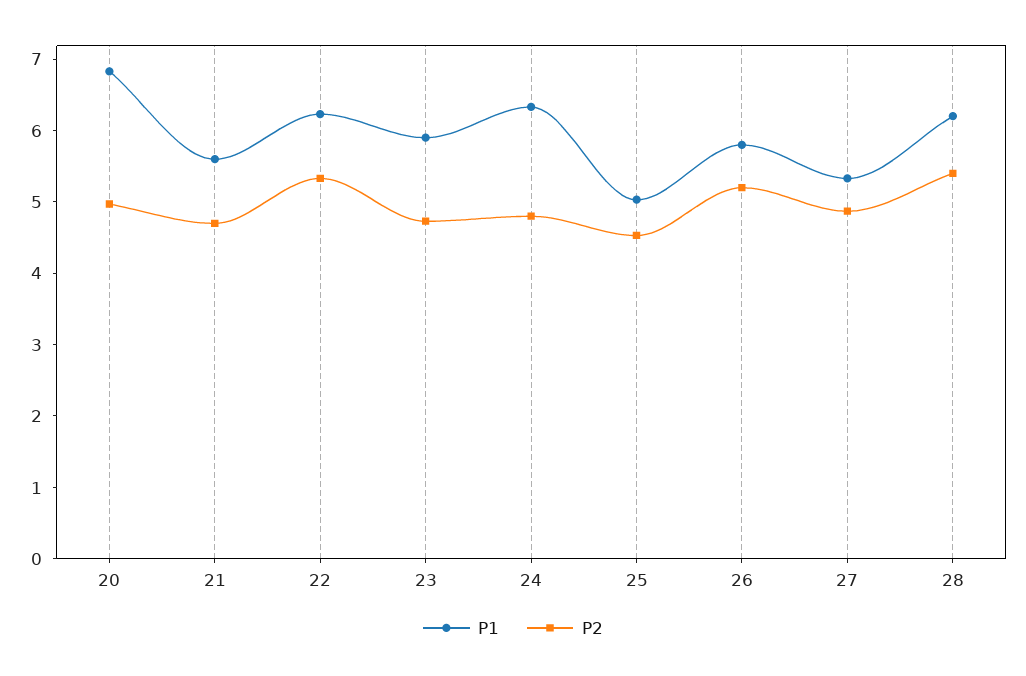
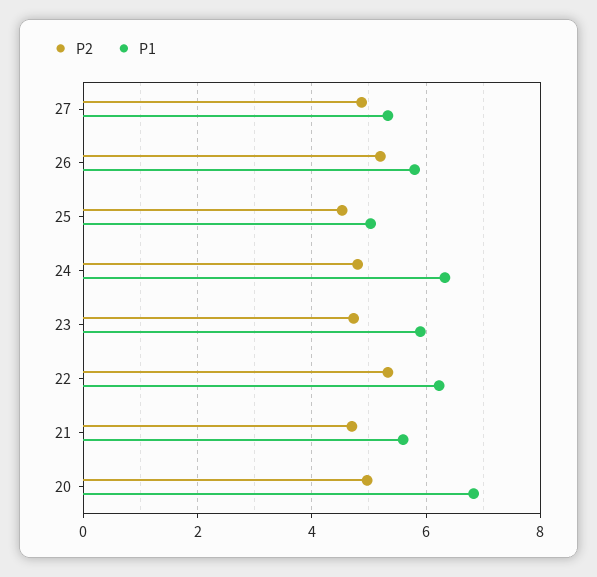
P1, 28: 6.2 -> none
P2, 28: 5.4 -> none

